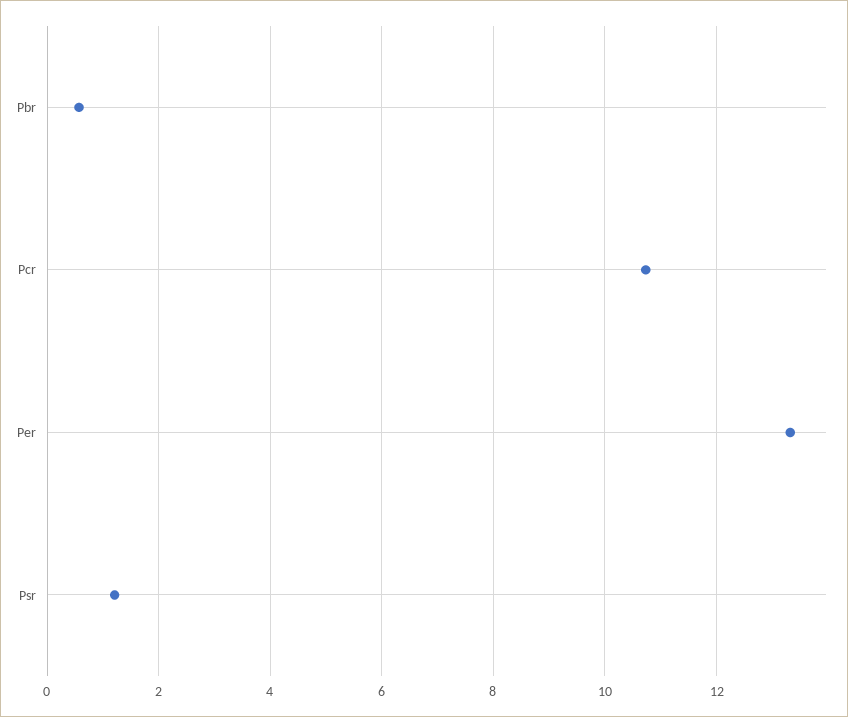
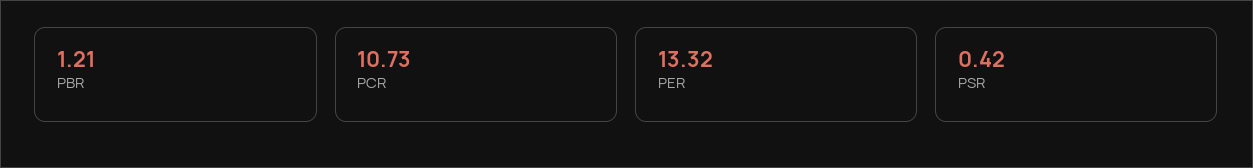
Pbr: 0.6 -> 1.21
Psr: 1.2 -> 0.42

